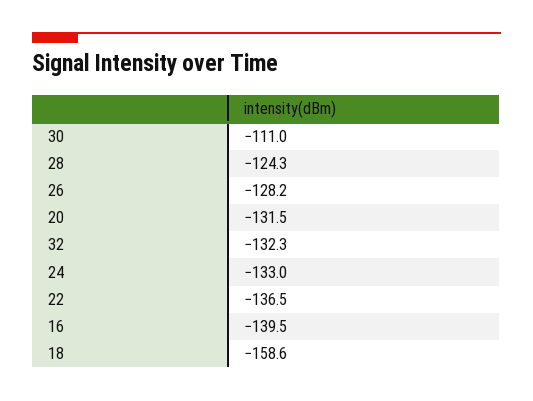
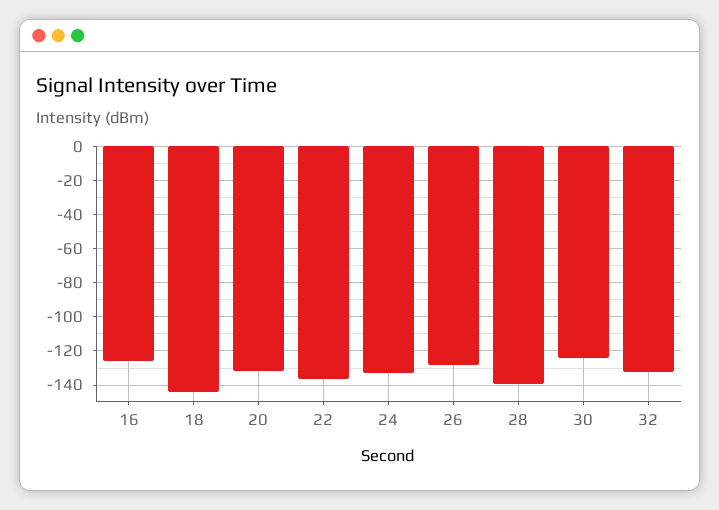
30: -111 -> -125
28: -124.3 -> -140
16: -139.5 -> -125
18: -158.6 -> -145

